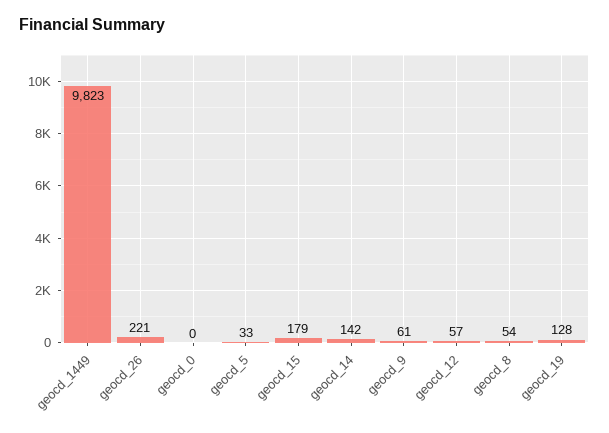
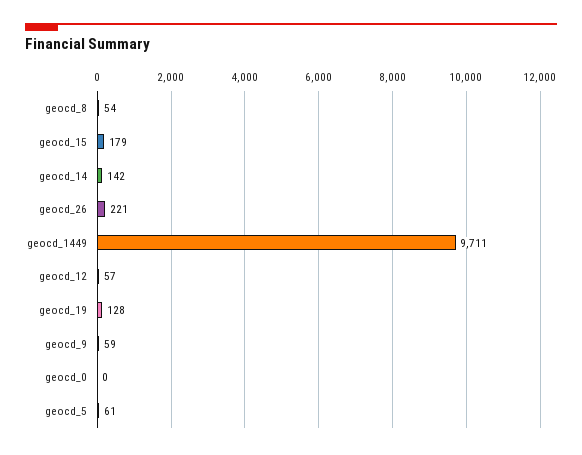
geocd_1449: 9823 -> 9711
geocd_5: 33 -> 61
geocd_9: 61 -> 59

